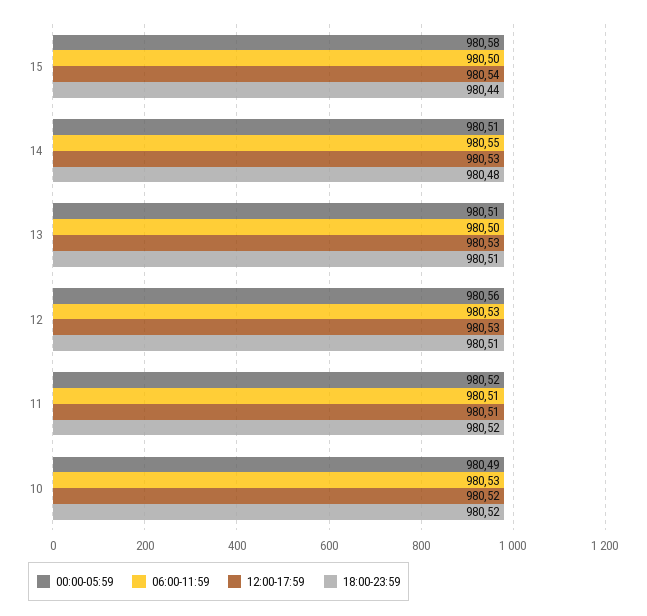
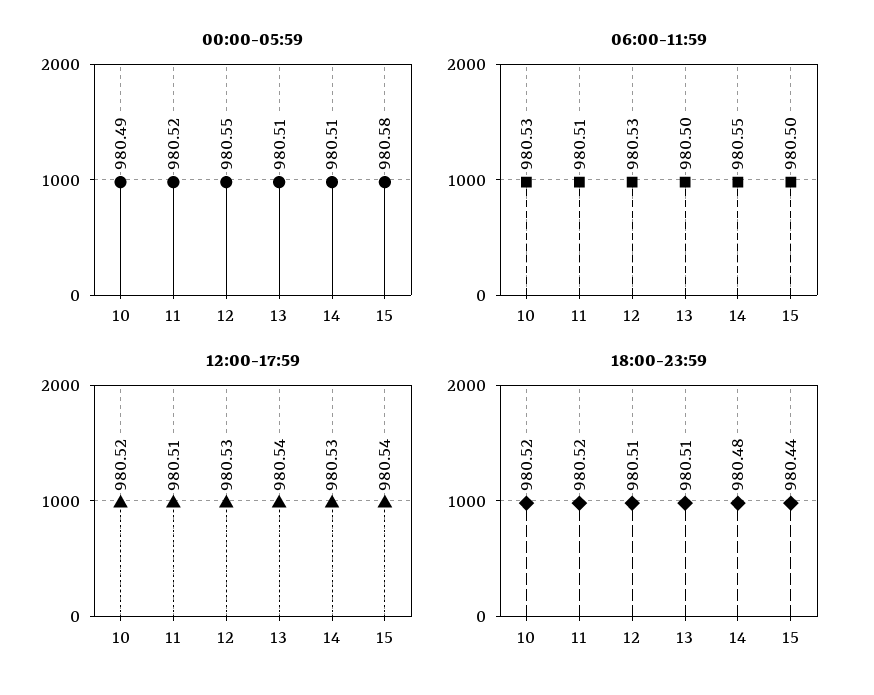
12:00-17:59, 13: 980.53 -> 980.54
00:00-05:59, 12: 980.56 -> 980.55

